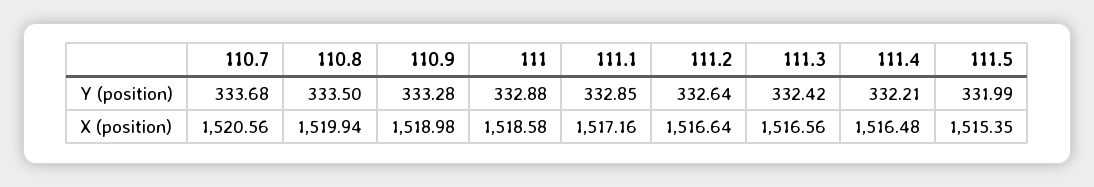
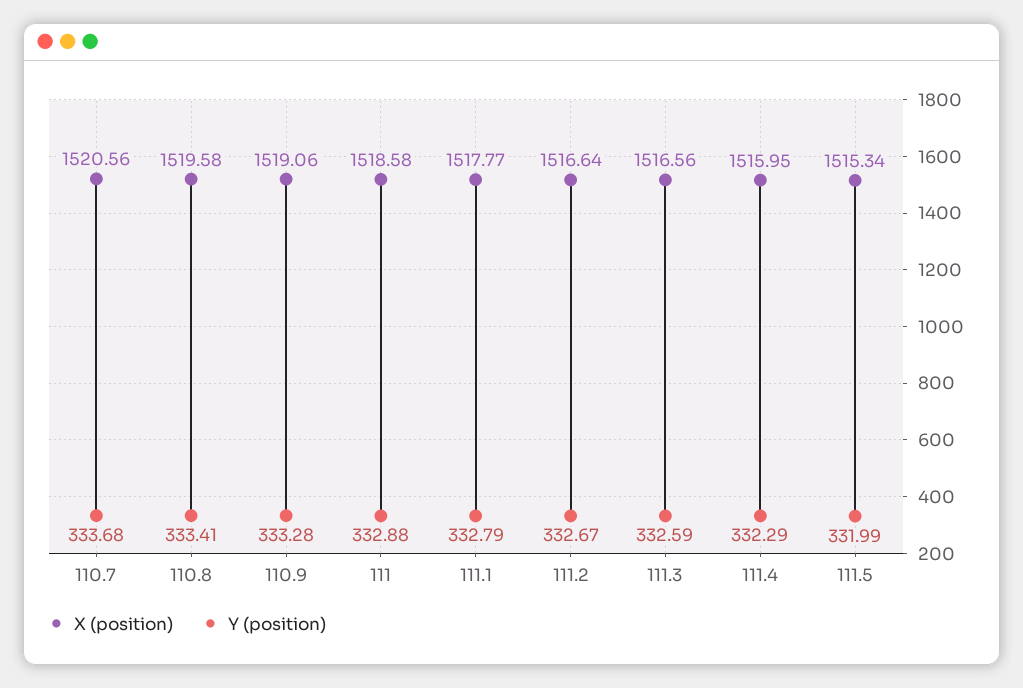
Y (position), 110.8: 333.5 -> 333.41
Y (position), 111.1: 332.85 -> 332.79
Y (position), 111.2: 332.64 -> 332.67
Y (position), 111.3: 332.42 -> 332.59
Y (position), 111.4: 332.21 -> 332.29
X (position), 110.8: 1519.94 -> 1519.58
X (position), 110.9: 1518.98 -> 1519.06
X (position), 111.1: 1517.16 -> 1517.77
X (position), 111.4: 1516.48 -> 1515.95
X (position), 111.5: 1515.35 -> 1515.34

